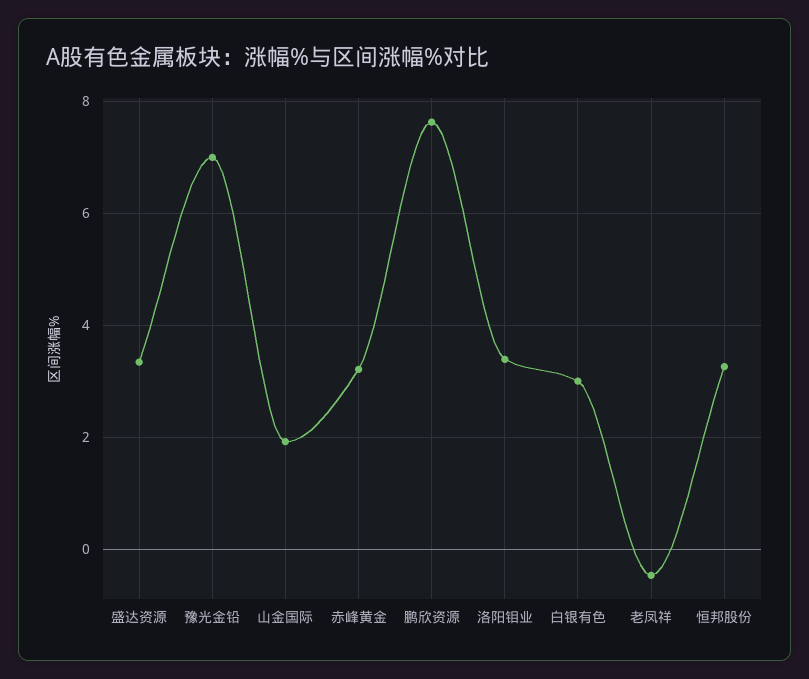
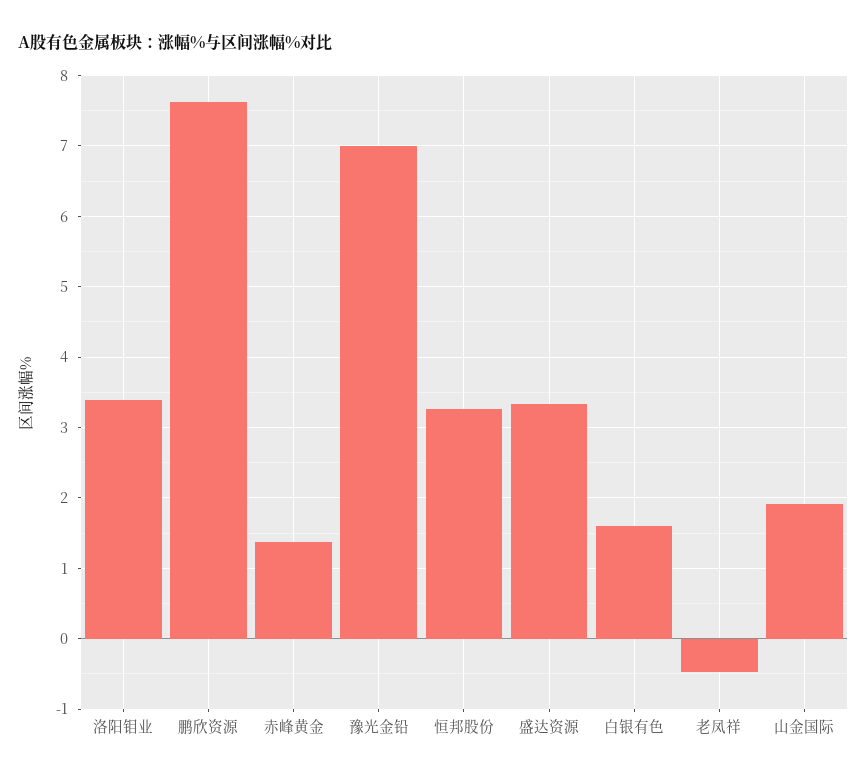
赤峰黄金: 3.2 -> 1.4
白银有色: 3 -> 1.6

